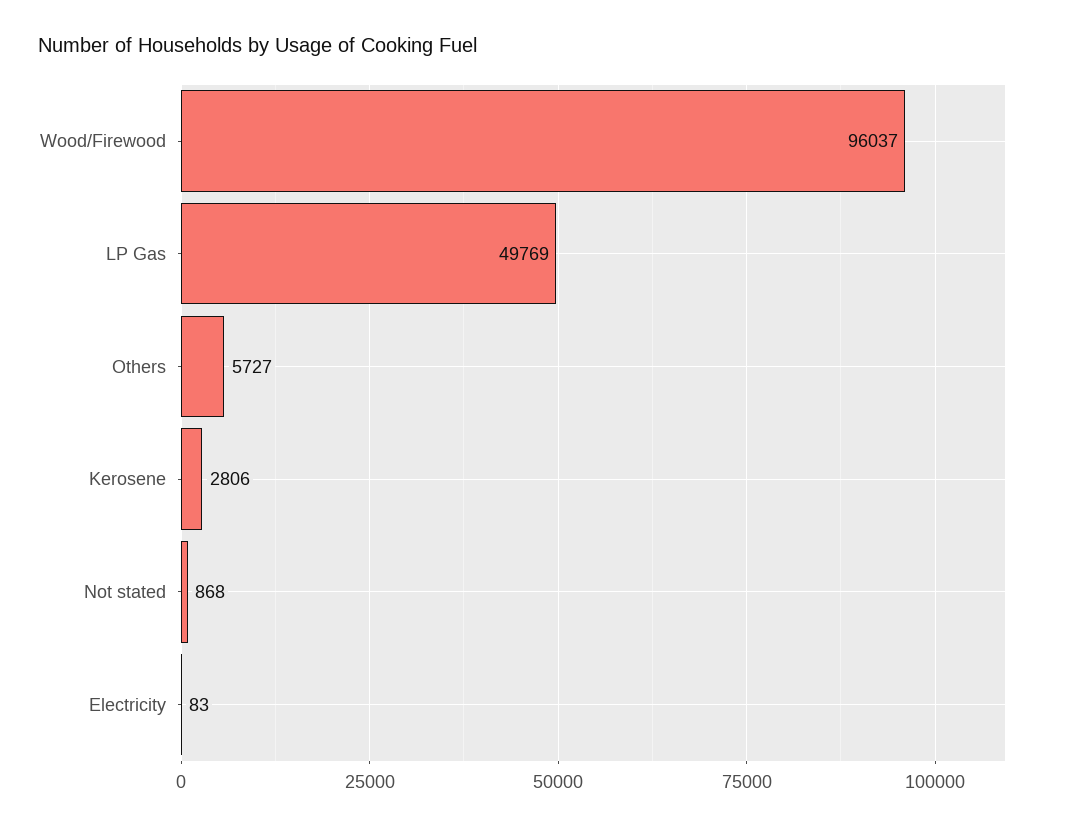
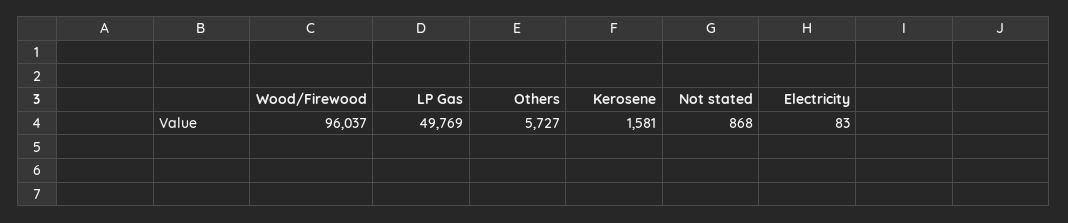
Kerosene: 2806 -> 1581

